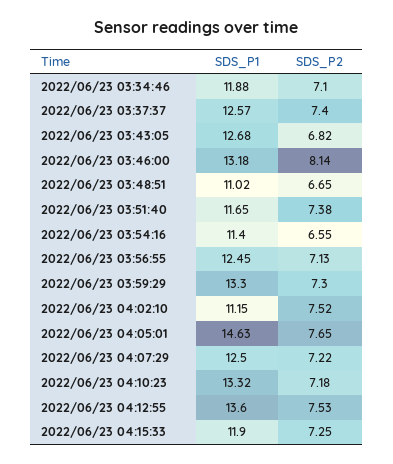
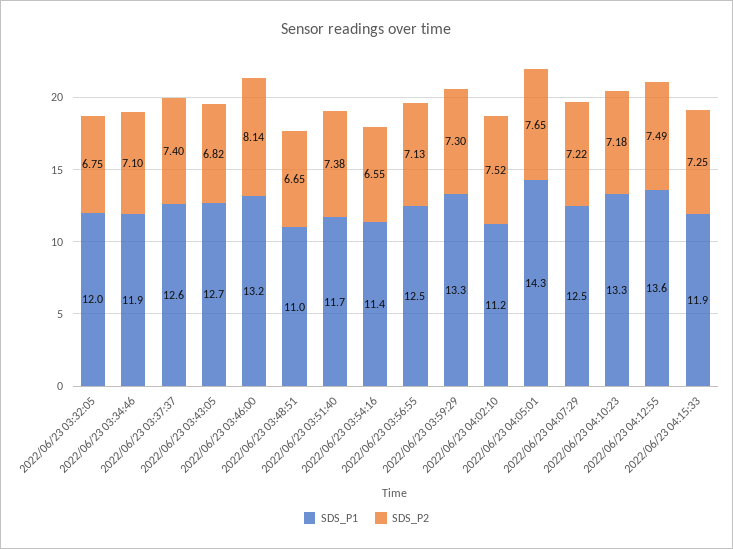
SDS_P1, 2022/06/23 04:05:01: 14.63 -> 14.3
SDS_P2, 2022/06/23 04:12:55: 7.53 -> 7.49
SDS_P1, 2022/06/23 03:32:05: none -> 12
SDS_P2, 2022/06/23 03:32:05: none -> 6.75

